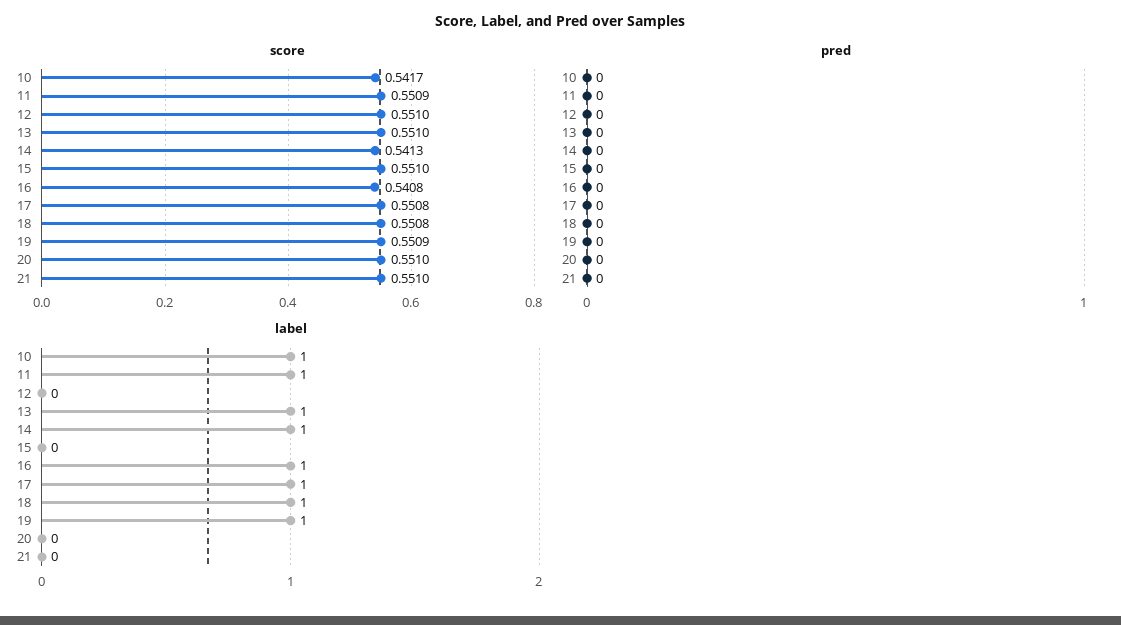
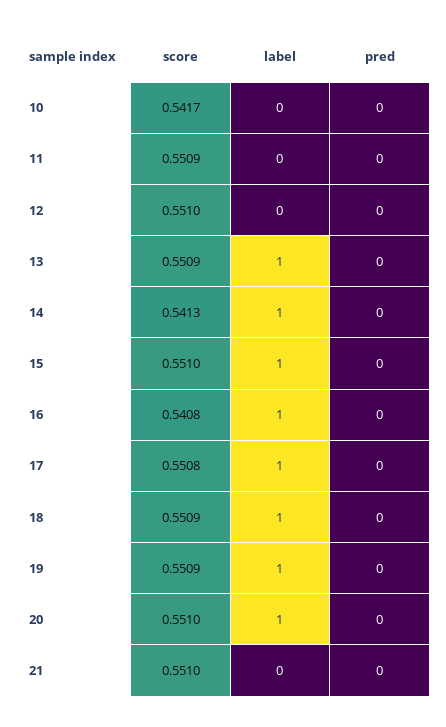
score, 13: 0.551 -> 0.5509
score, 18: 0.5508 -> 0.5509
label, 10: 1 -> 0
label, 11: 1 -> 0
label, 15: 0 -> 1
label, 20: 0 -> 1

